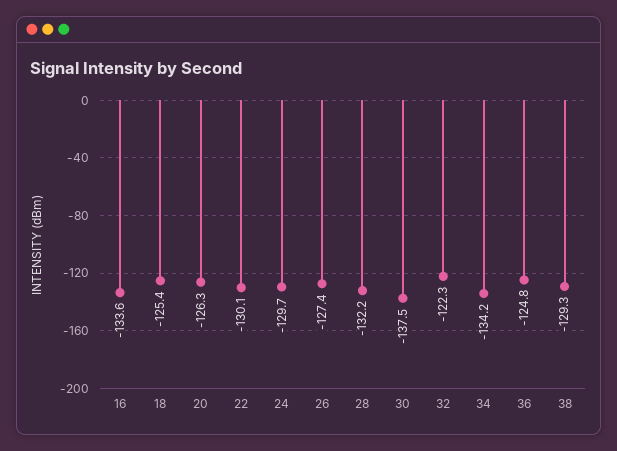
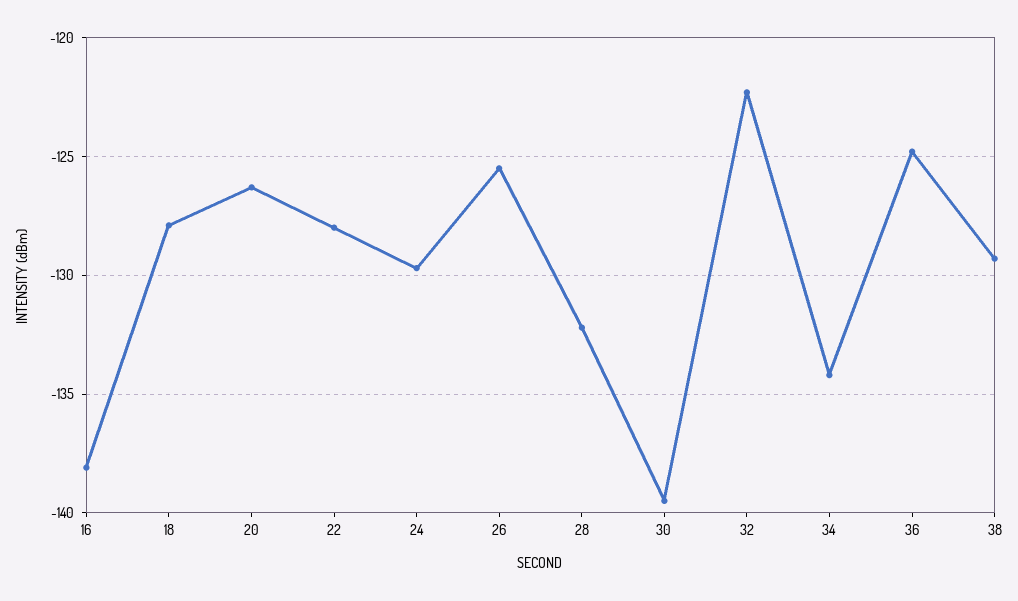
16: -133.6 -> -138
18: -125.4 -> -128
22: -130.1 -> -128
26: -127.4 -> -125.5
30: -137.5 -> -139.5

